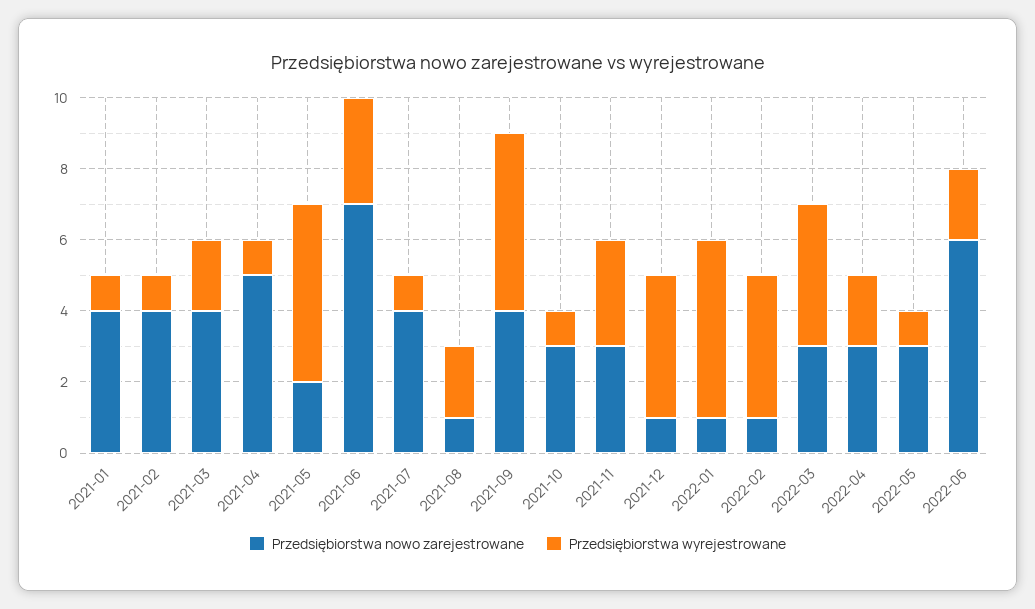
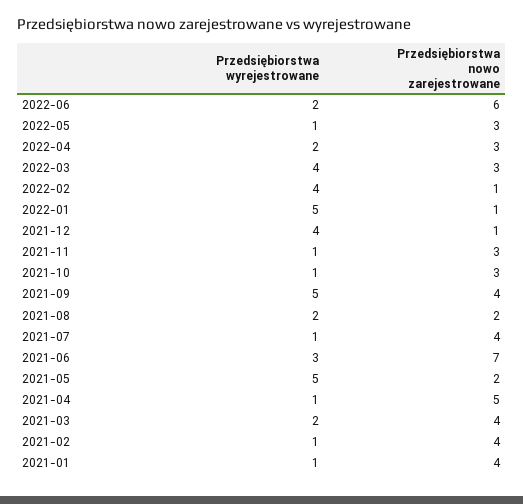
Przedsiębiorstwa nowo zarejestrowane, 2021-08: 1 -> 2
Przedsiębiorstwa wyrejestrowane, 2021-11: 3 -> 1

